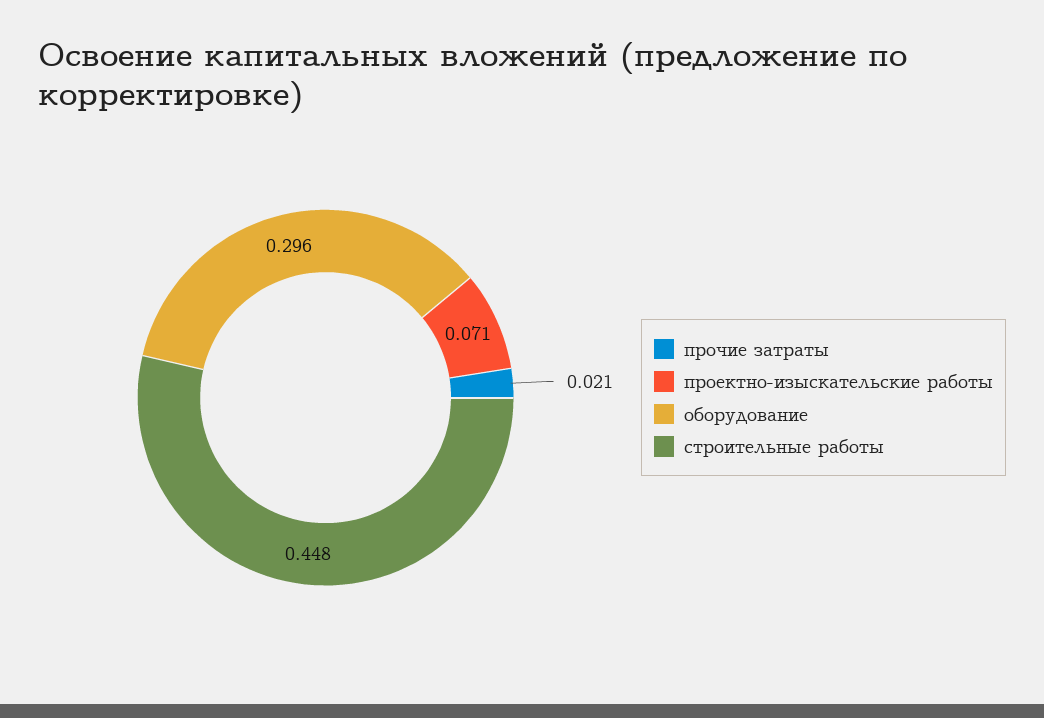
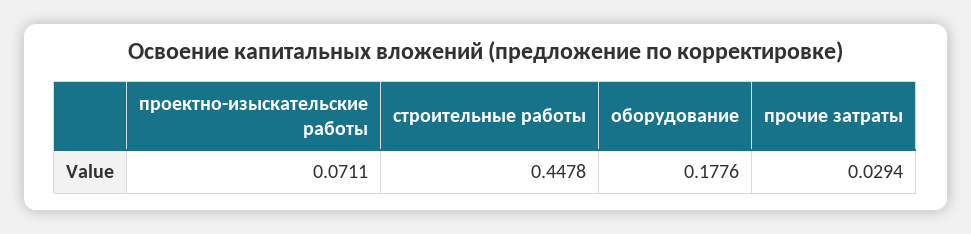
прочие затраты: 0.021 -> 0.0294
оборудование: 0.296 -> 0.1776

